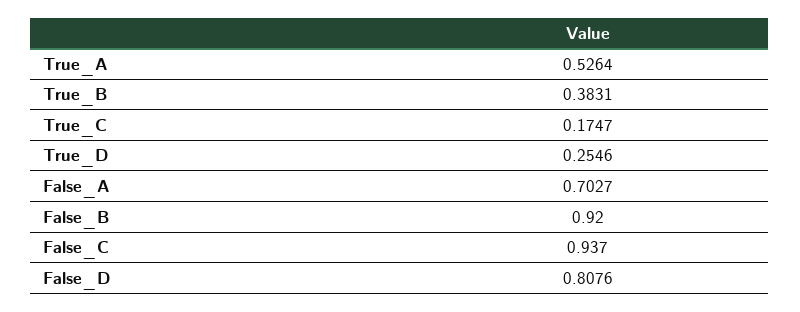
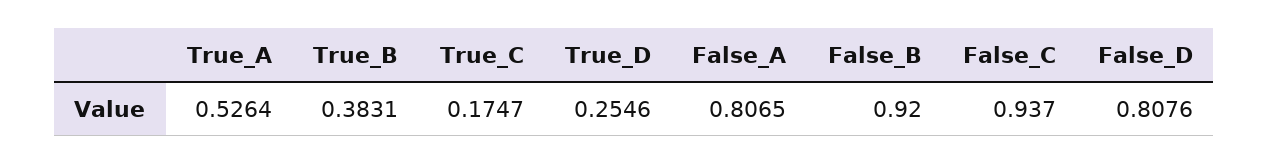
False_A: 0.7027 -> 0.8065

